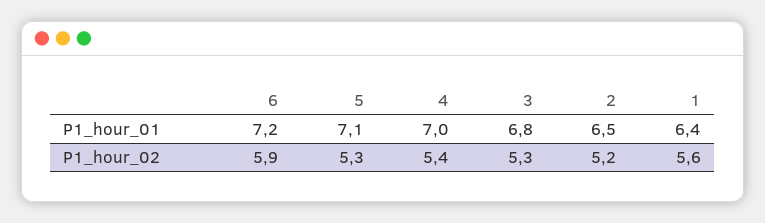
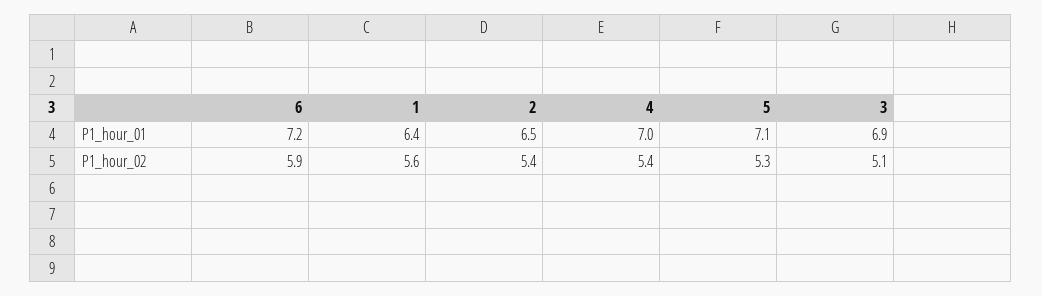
3, P1_hour_01: 6.8 -> 6.9
3, P1_hour_02: 5.3 -> 5.1
2, P1_hour_02: 5.2 -> 5.4

